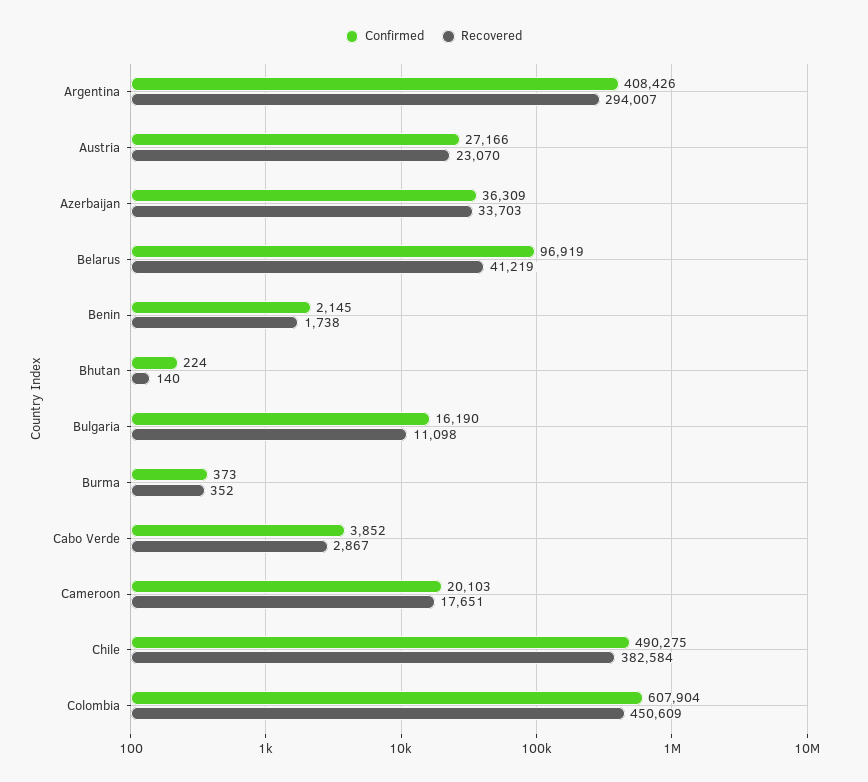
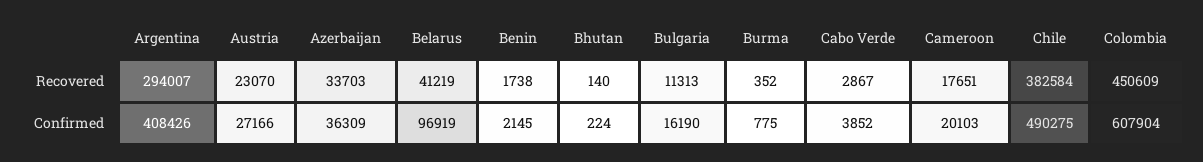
Recovered, Bulgaria: 11098 -> 11313
Confirmed, Burma: 373 -> 775

